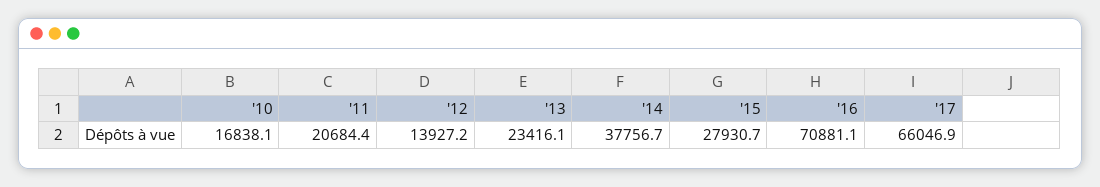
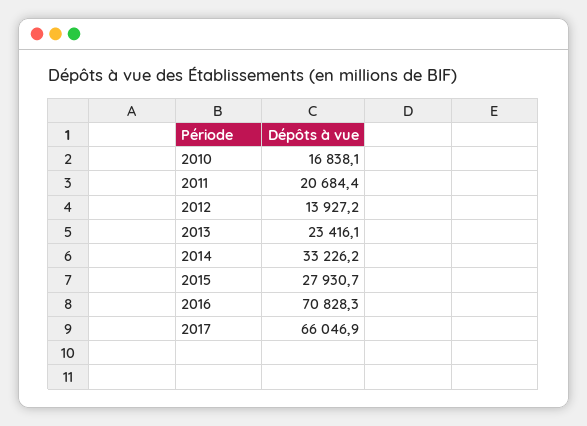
'14: 37756.7 -> 33226.2
'16: 70881.1 -> 70828.3

